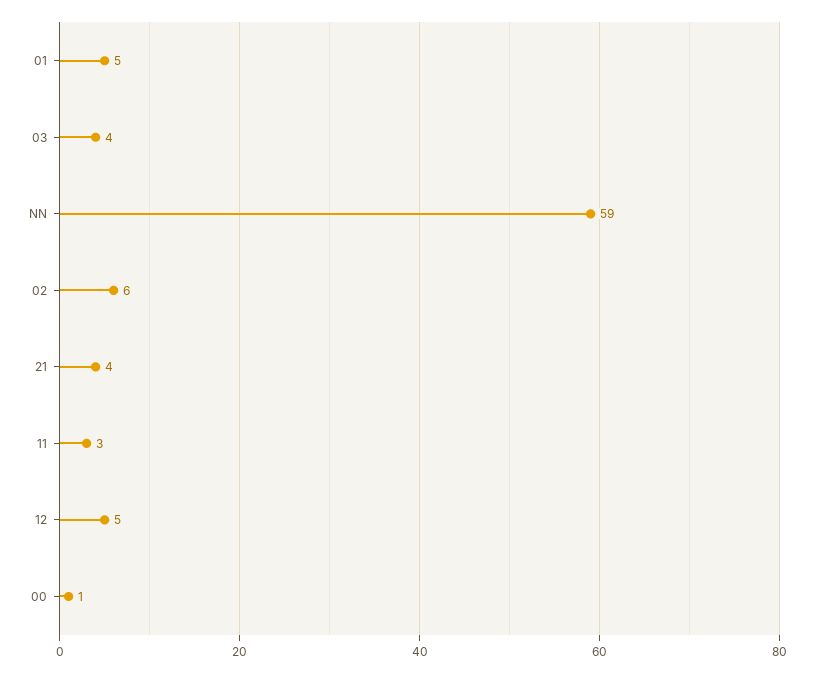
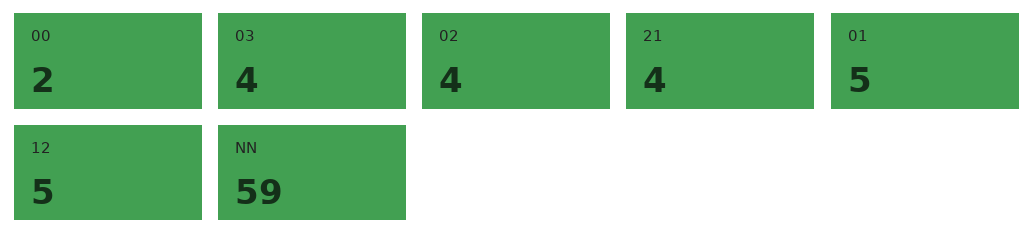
02: 6 -> 4
11: 3 -> none
00: 1 -> 2

